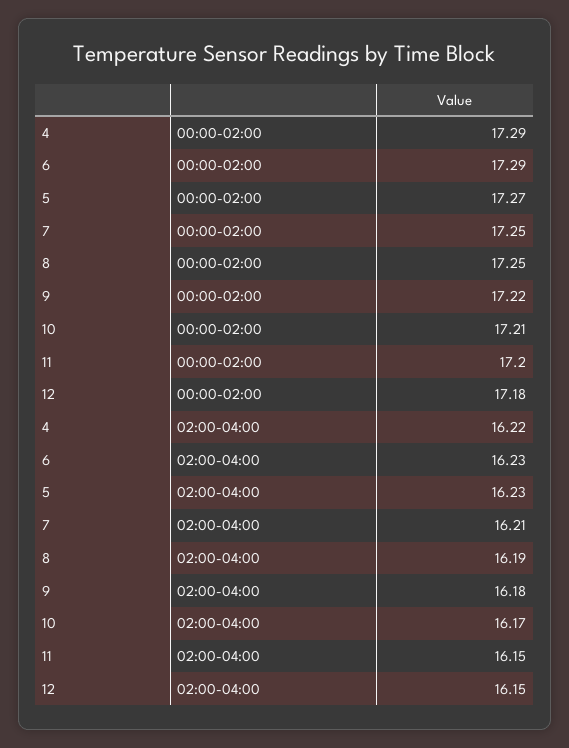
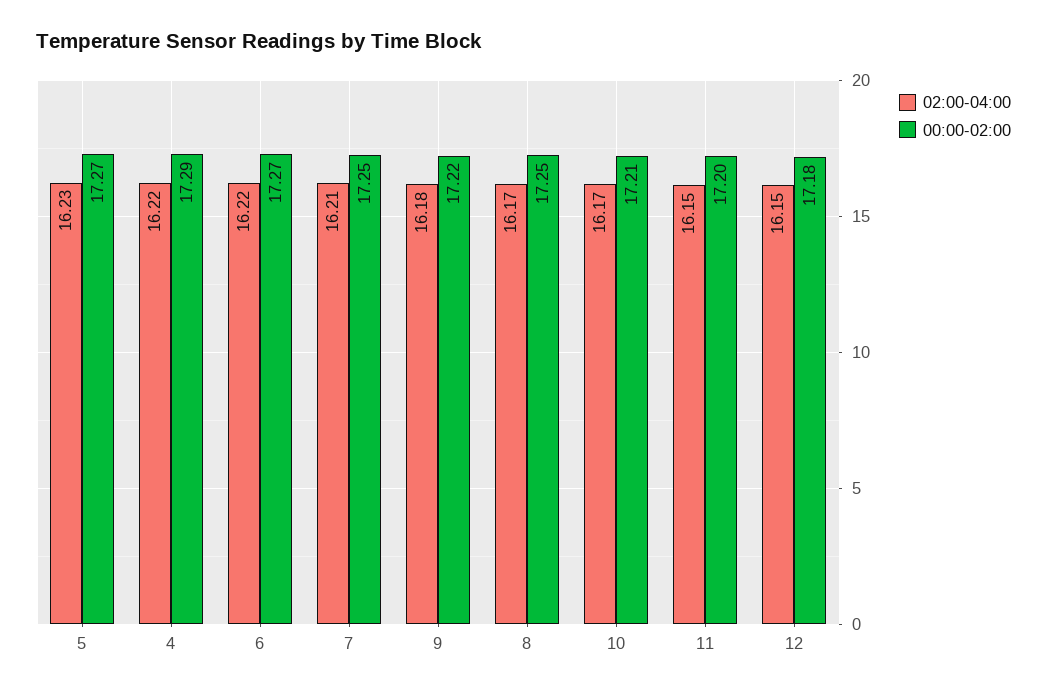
00:00-02:00, 6: 17.29 -> 17.27
02:00-04:00, 6: 16.23 -> 16.22
02:00-04:00, 8: 16.19 -> 16.17

